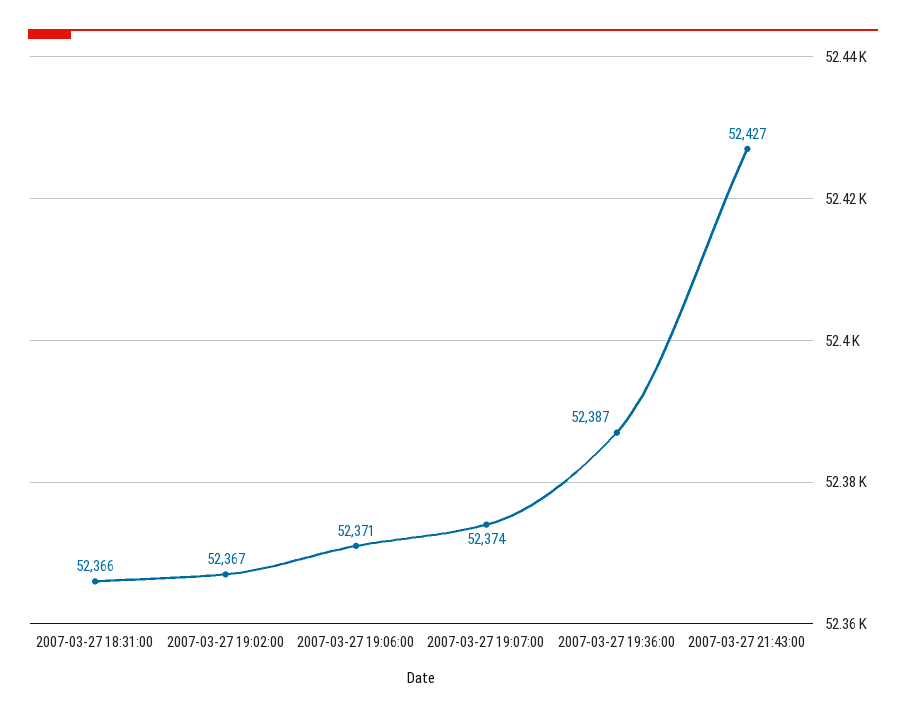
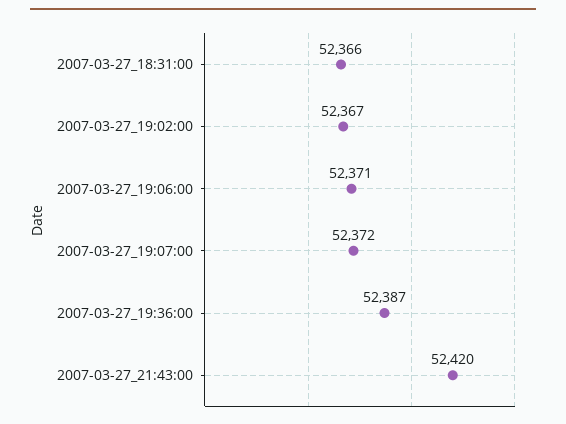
2007-03-27 19:07:00: 52374 -> 52372
2007-03-27 21:43:00: 52427 -> 52420

